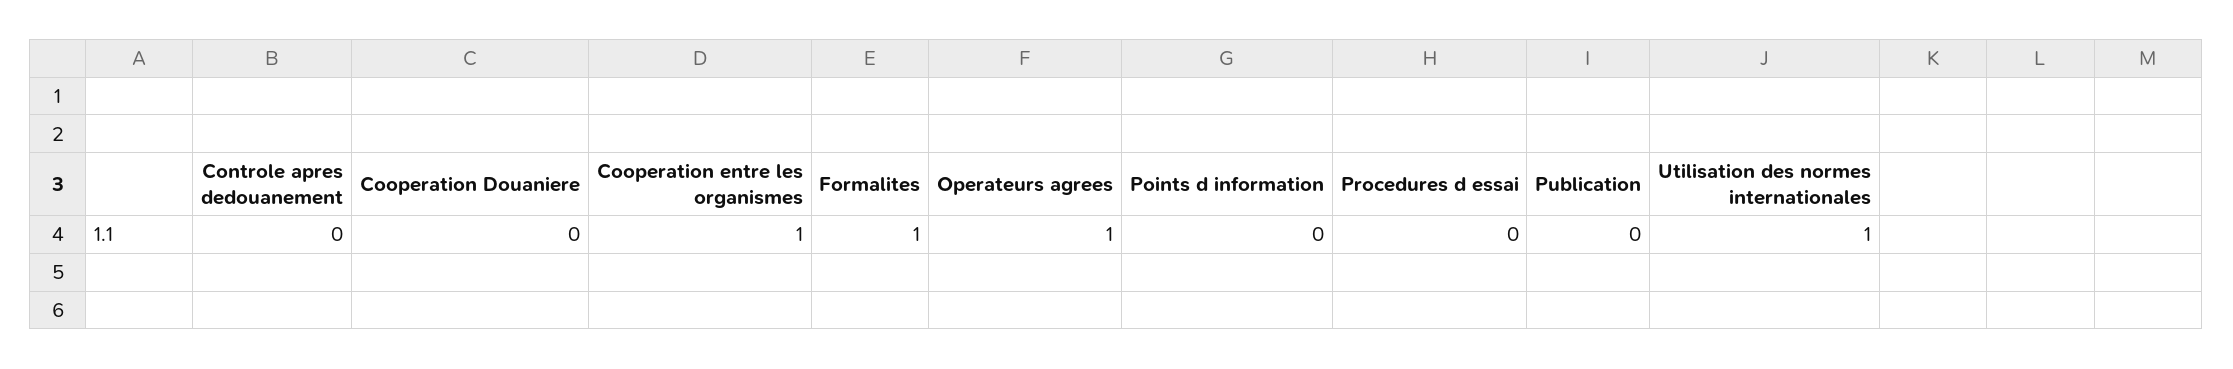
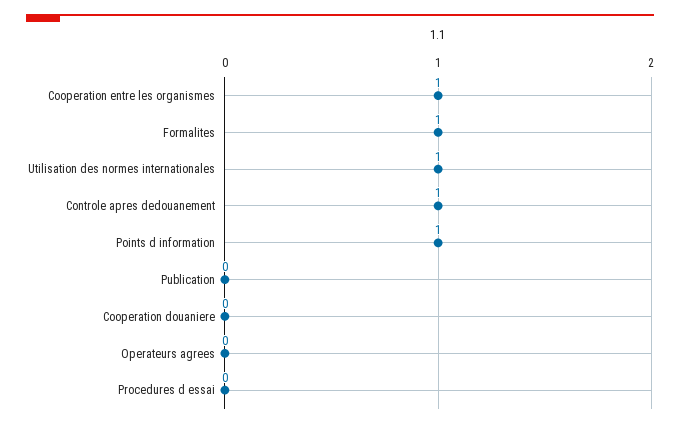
Controle apres dedouanement: 0 -> 1
Operateurs agrees: 1 -> 0
Points d information: 0 -> 1

